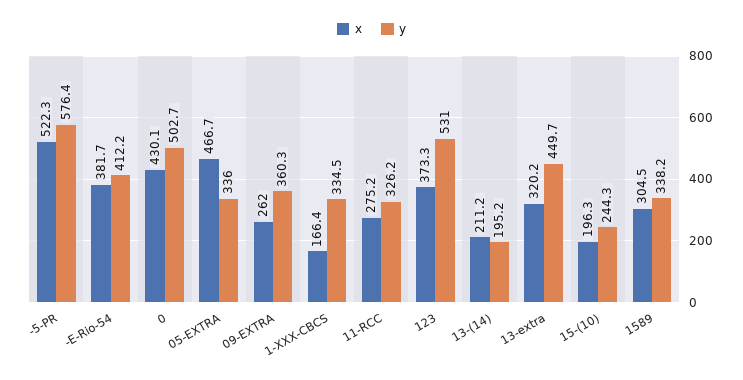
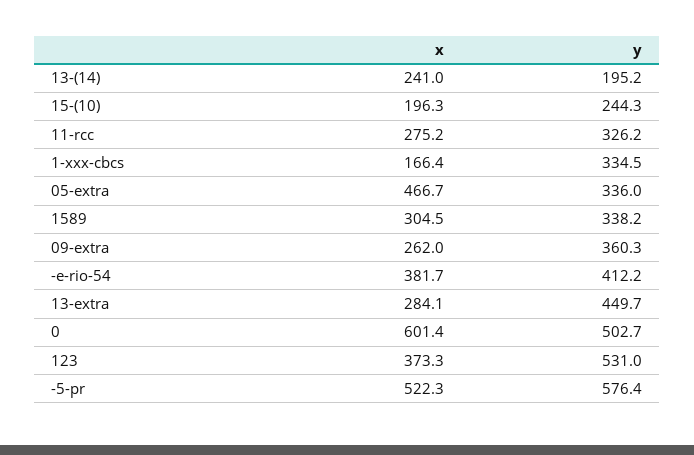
x, 0: 430.1 -> 601.4
x, 13-(14): 211.2 -> 241
x, 13-extra: 320.2 -> 284.1

